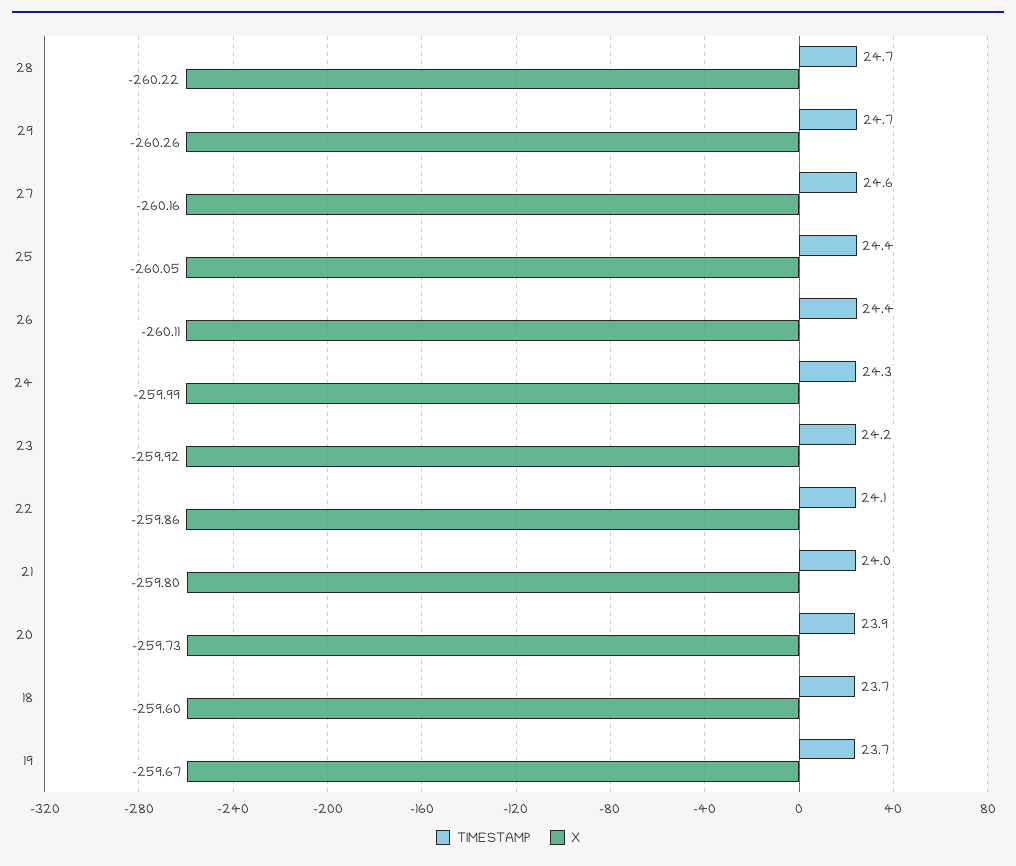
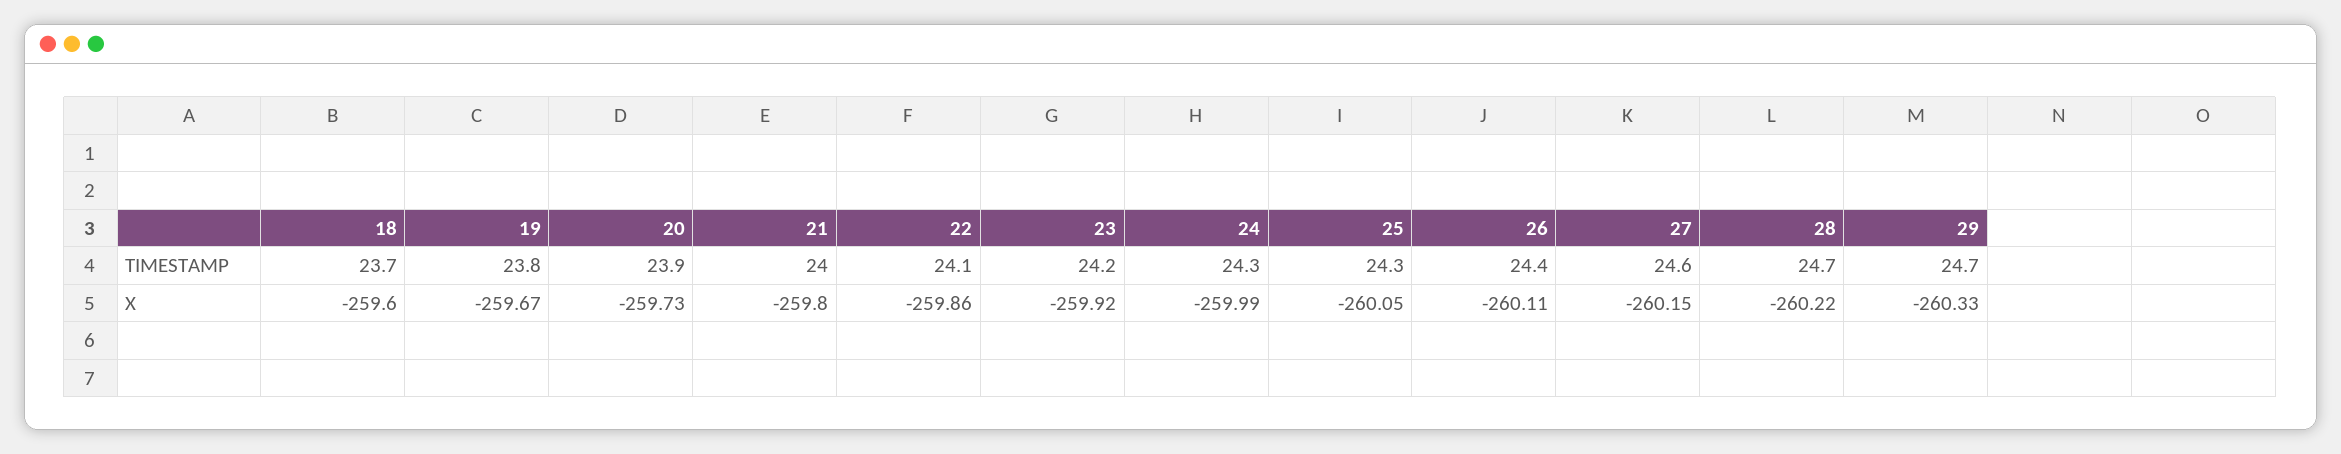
X, 29: -260.26 -> -260.33
X, 27: -260.16 -> -260.15
TIMESTAMP, 25: 24.4 -> 24.3
TIMESTAMP, 19: 23.7 -> 23.8

